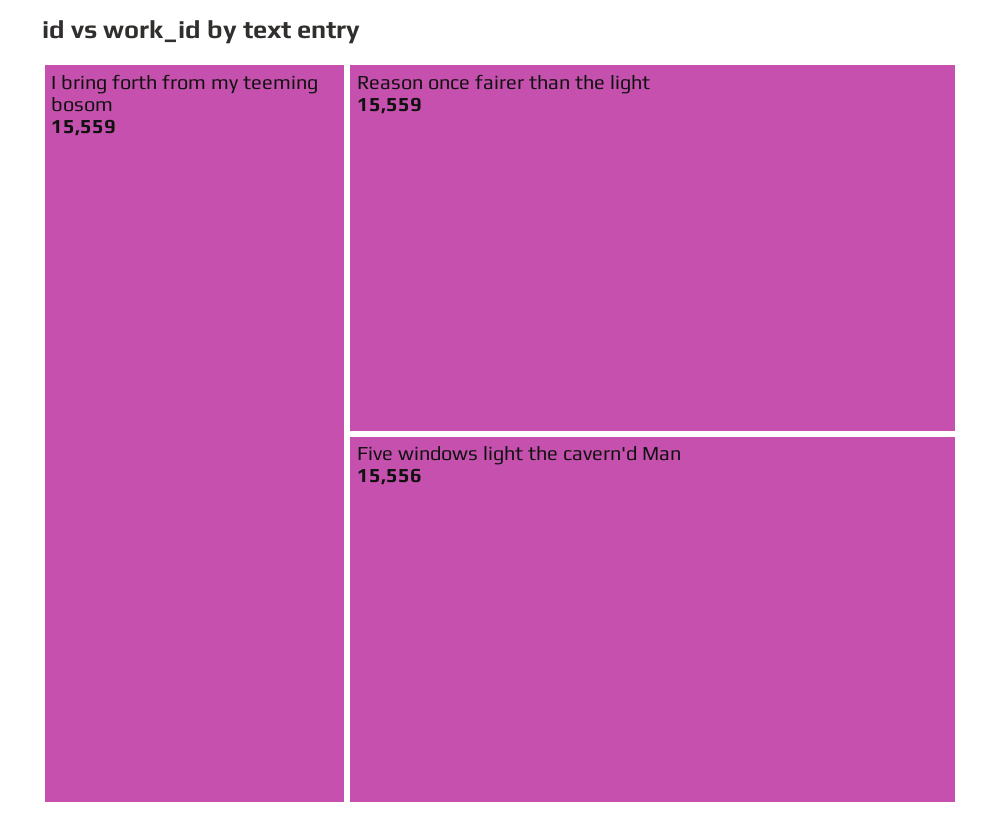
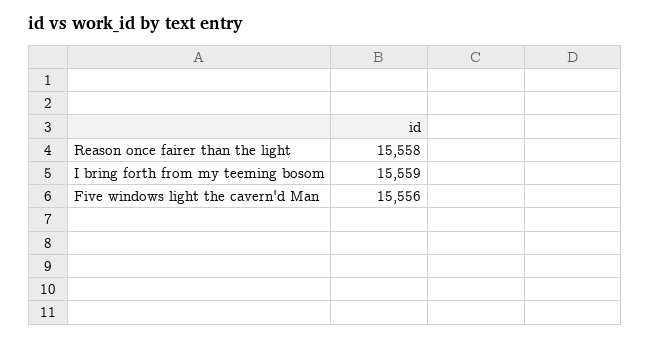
Reason once fairer than the light: 15559 -> 15558

